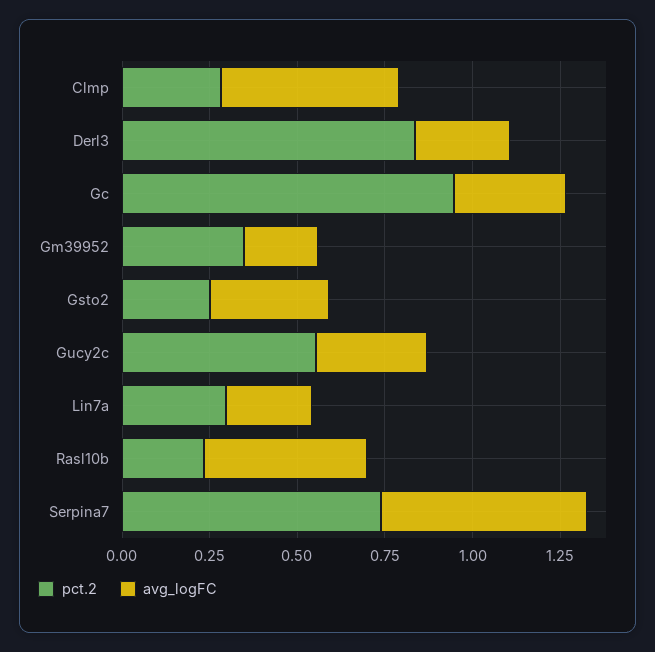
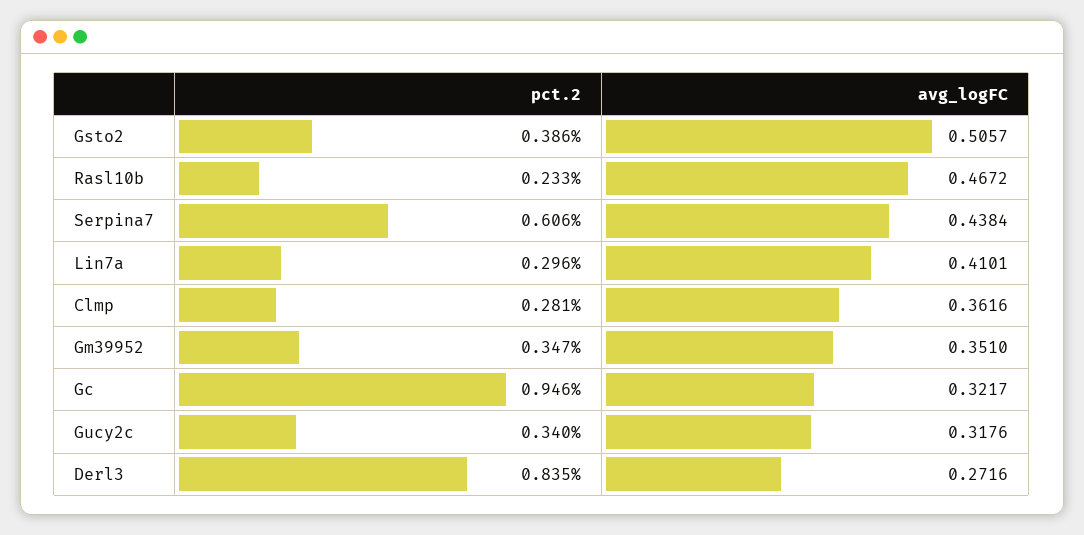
avg_logFC, Clmp: 0.5 -> 0.3616
avg_logFC, Gm39952: 0.2 -> 0.351
pct.2, Gsto2: 0.25 -> 0.386
avg_logFC, Gsto2: 0.35 -> 0.5057
pct.2, Gucy2c: 0.55 -> 0.34
avg_logFC, Lin7a: 0.25 -> 0.4101
pct.2, Serpina7: 0.75 -> 0.606
avg_logFC, Serpina7: 0.6 -> 0.4384

